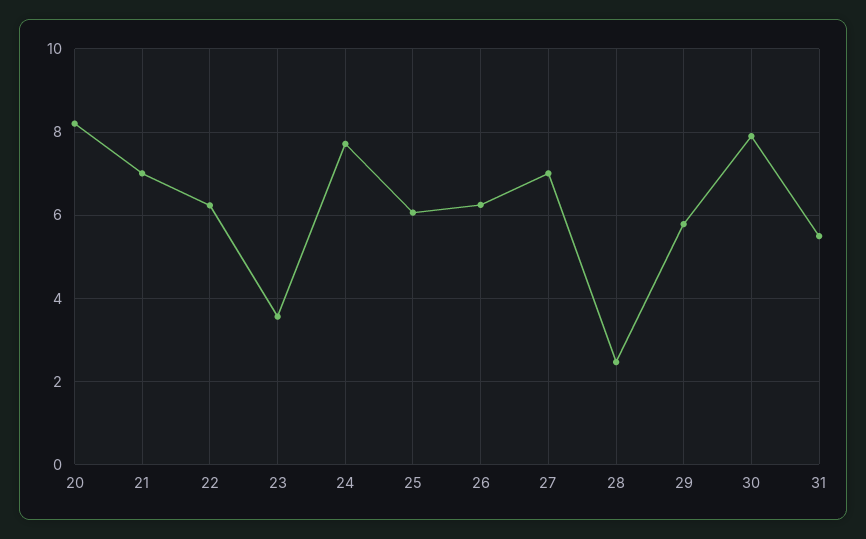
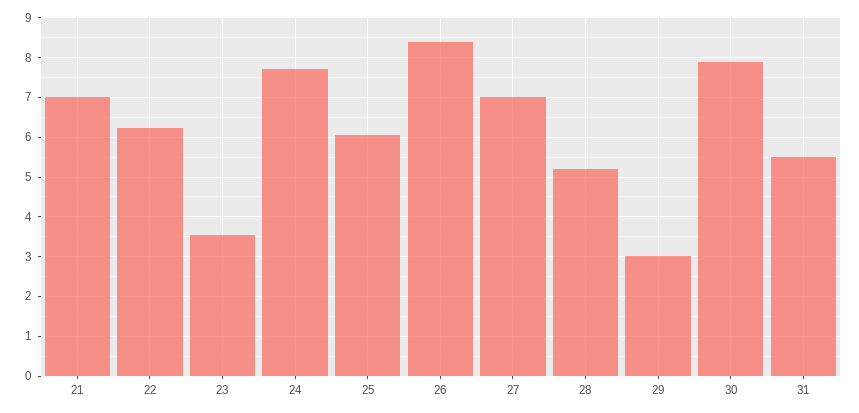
20: 8.2 -> none
26: 6.2 -> 8.4
28: 2.4 -> 5.2
29: 5.8 -> 3

